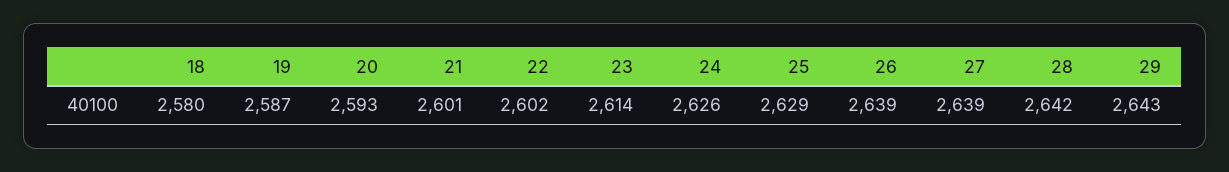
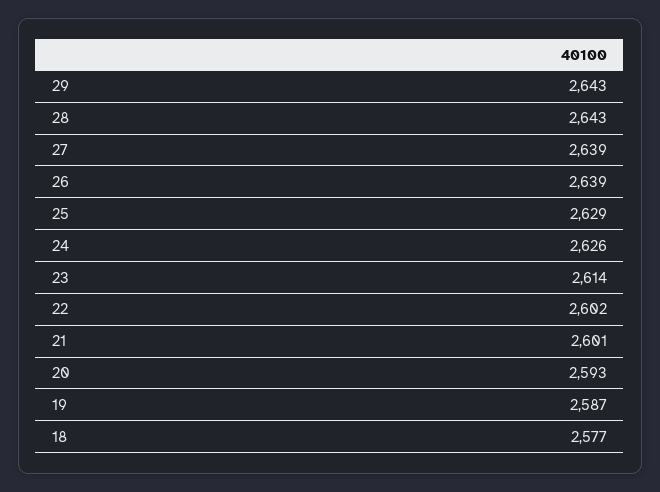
18: 2580 -> 2577
28: 2642 -> 2643

